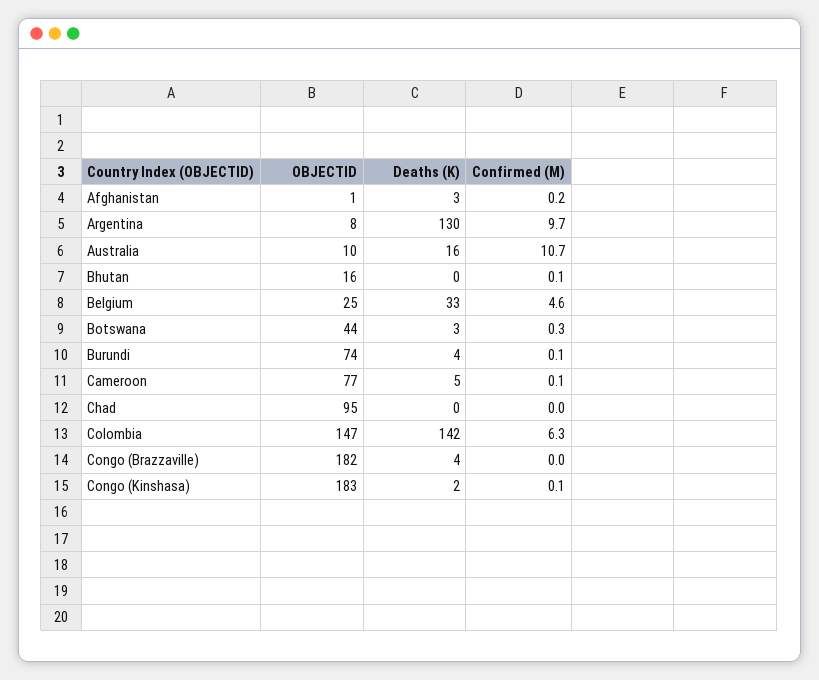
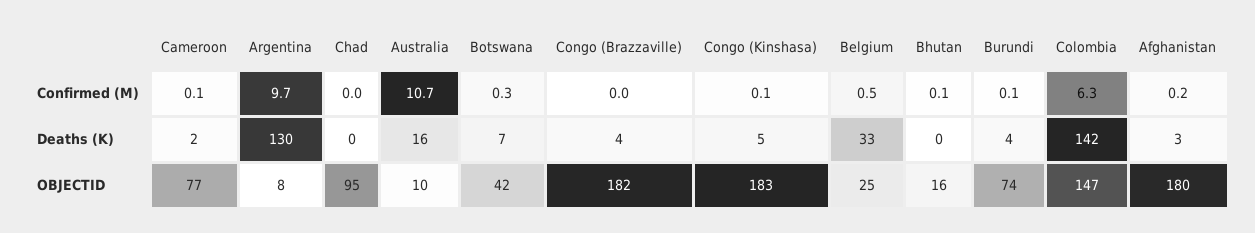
OBJECTID, Afghanistan: 1 -> 180
Confirmed (M), Belgium: 4.6 -> 0.5
OBJECTID, Botswana: 44 -> 42
Deaths (K), Botswana: 3 -> 7
Deaths (K), Cameroon: 5 -> 2
Deaths (K), Congo (Kinshasa): 2 -> 5

